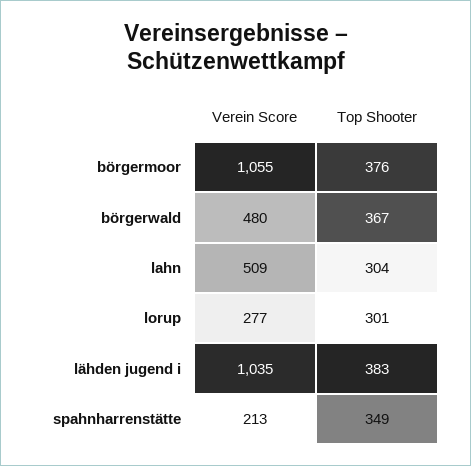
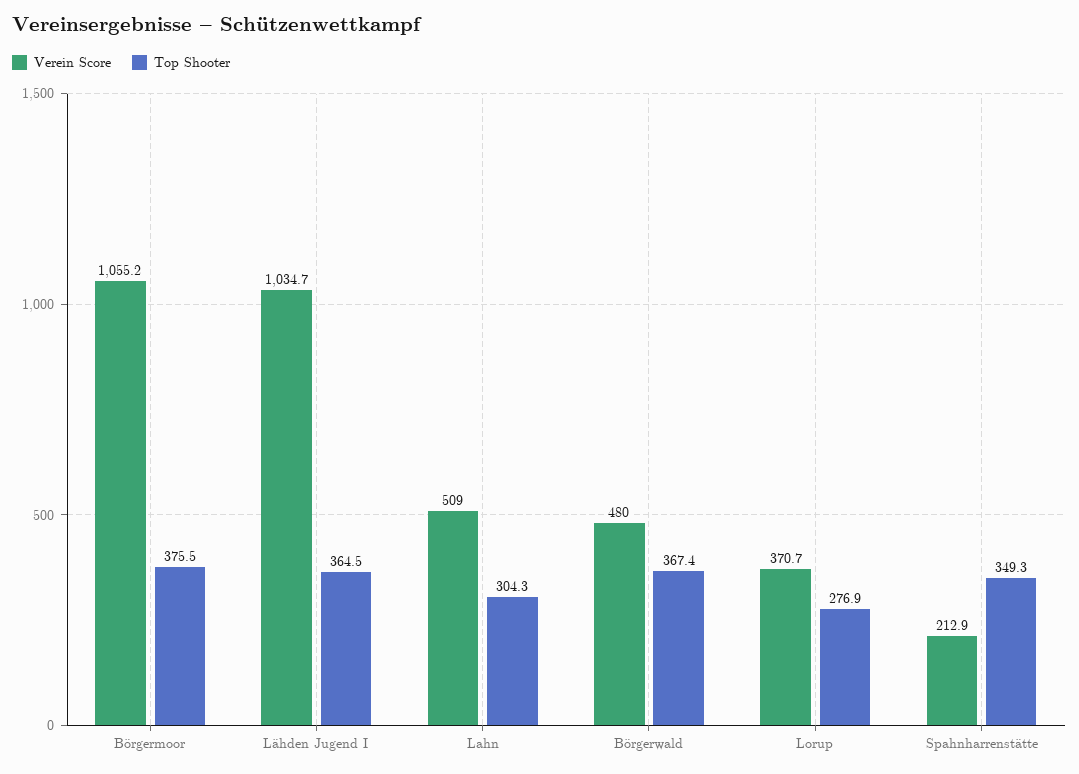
Verein Score, lorup: 277 -> 370.7
Top Shooter, lorup: 301 -> 276.9
Top Shooter, lähden jugend i: 383 -> 364.5

